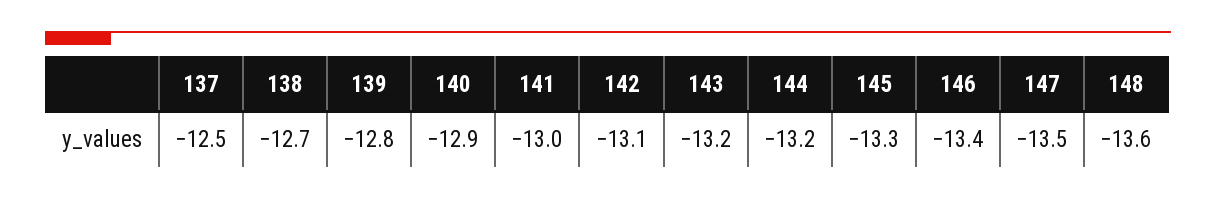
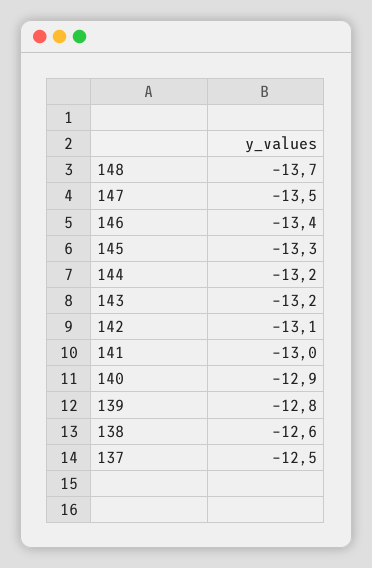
138: -12.7 -> -12.6
148: -13.6 -> -13.7

